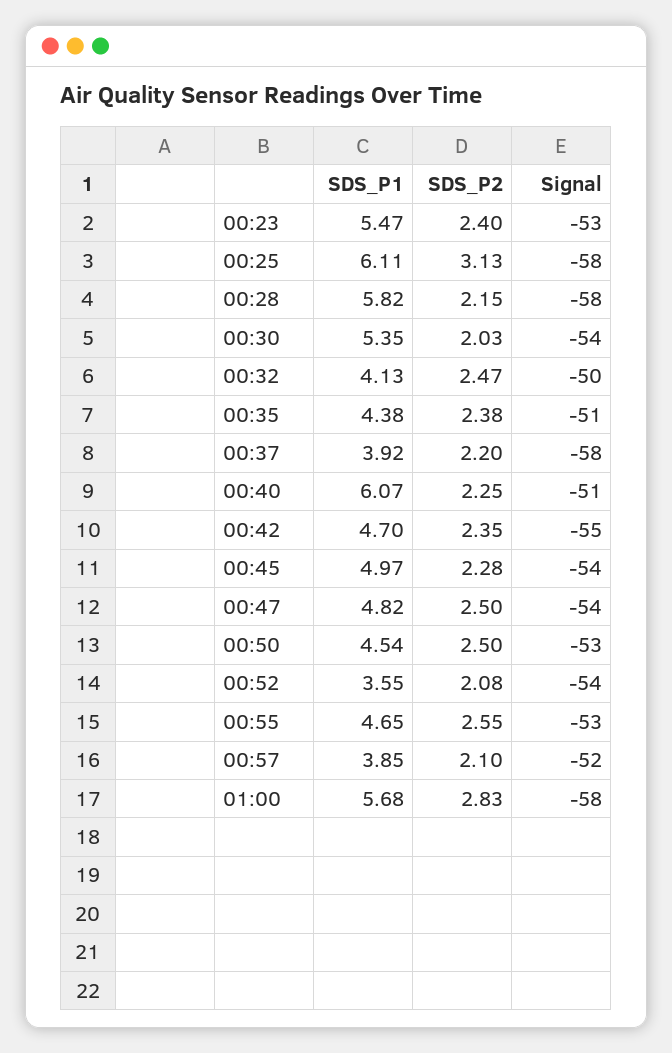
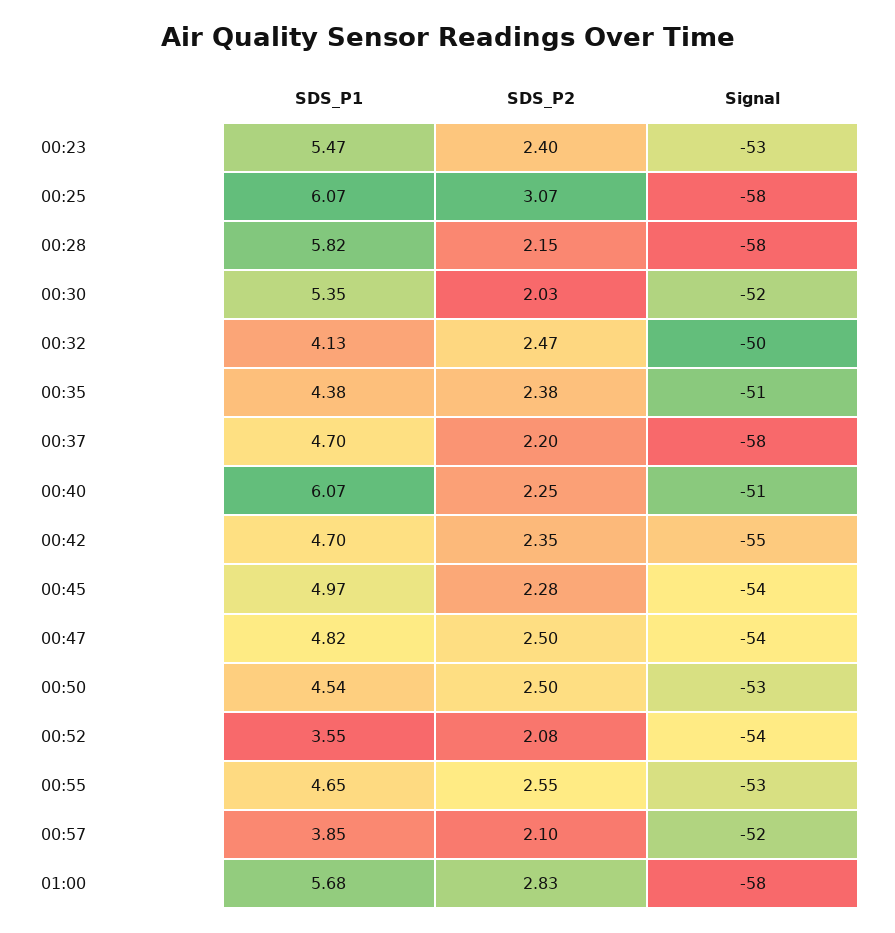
SDS_P1, 00:25: 6.11 -> 6.07
SDS_P2, 00:25: 3.13 -> 3.07
Signal, 00:30: -54 -> -52
SDS_P1, 00:37: 3.92 -> 4.7

